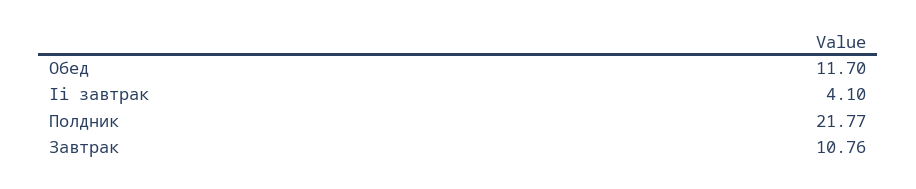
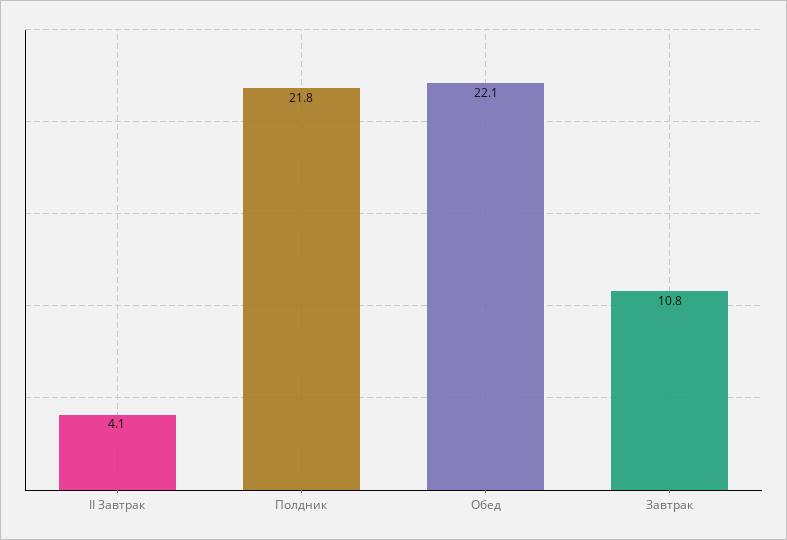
Обед: 11.7 -> 22.1

